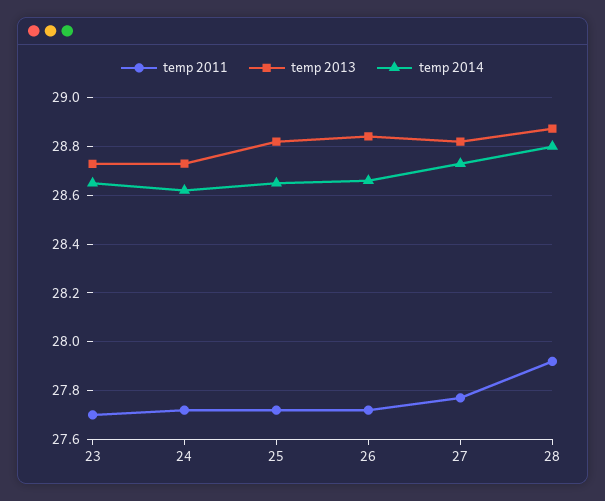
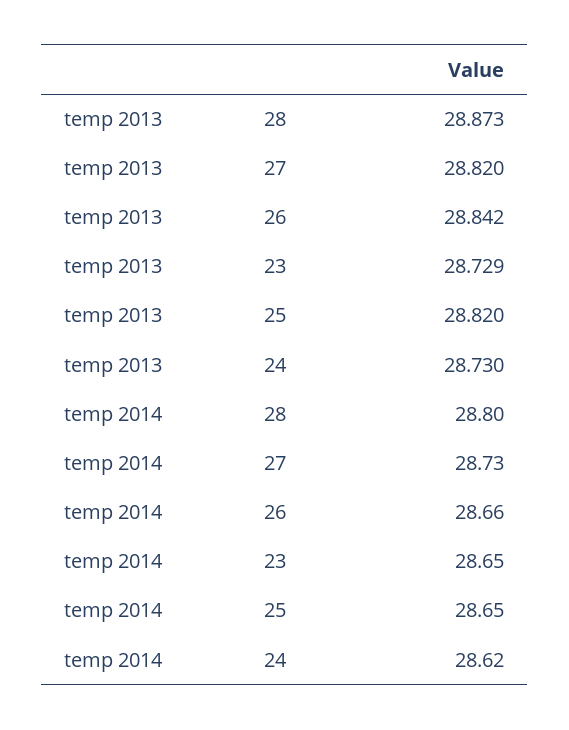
temp 2011, 23: 27.7 -> none
temp 2011, 24: 27.725 -> none
temp 2011, 25: 27.725 -> none
temp 2011, 26: 27.725 -> none
temp 2011, 27: 27.775 -> none
temp 2011, 28: 27.925 -> none

